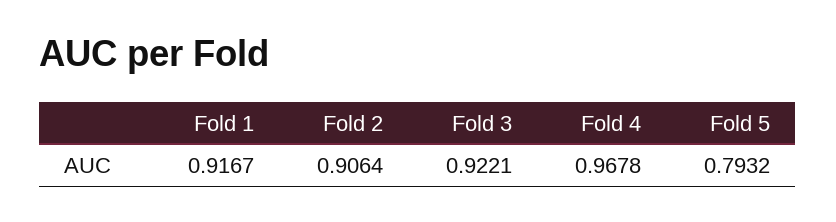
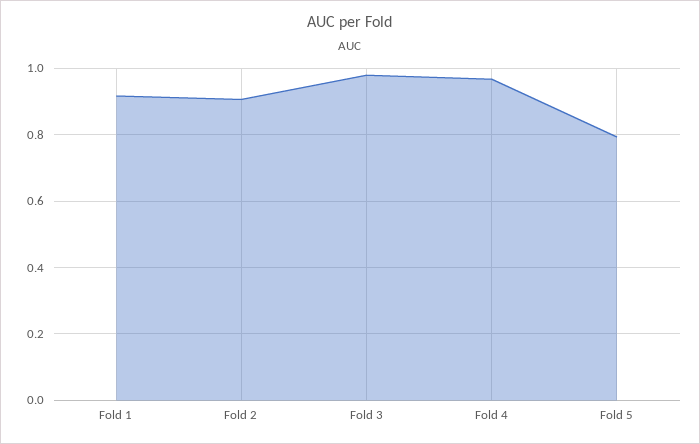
Fold 3: 0.9221 -> 0.98

